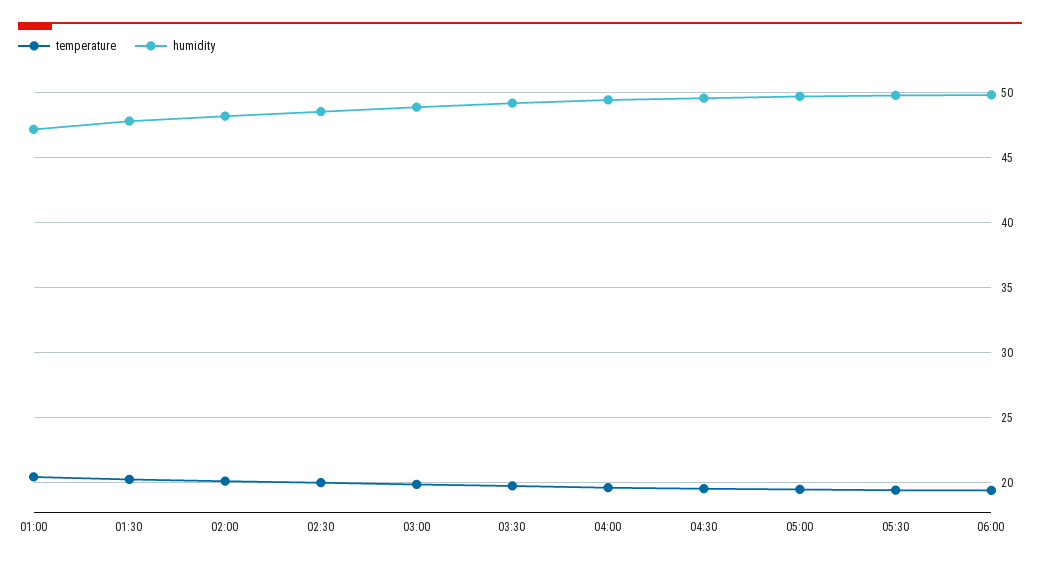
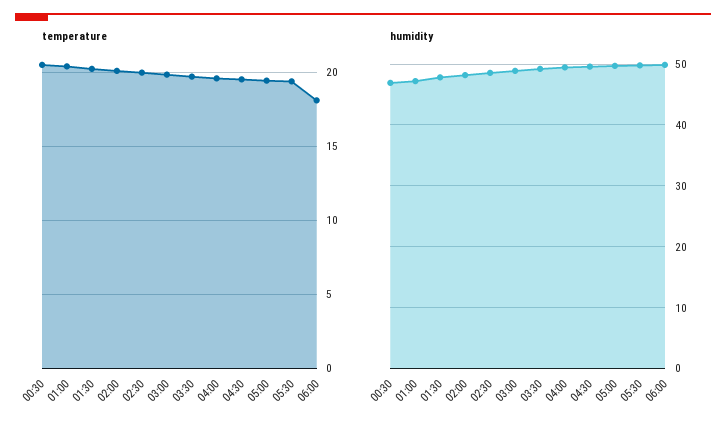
temperature, 06:00: 19.5 -> 18
temperature, 00:30: none -> 20.5
humidity, 00:30: none -> 47

